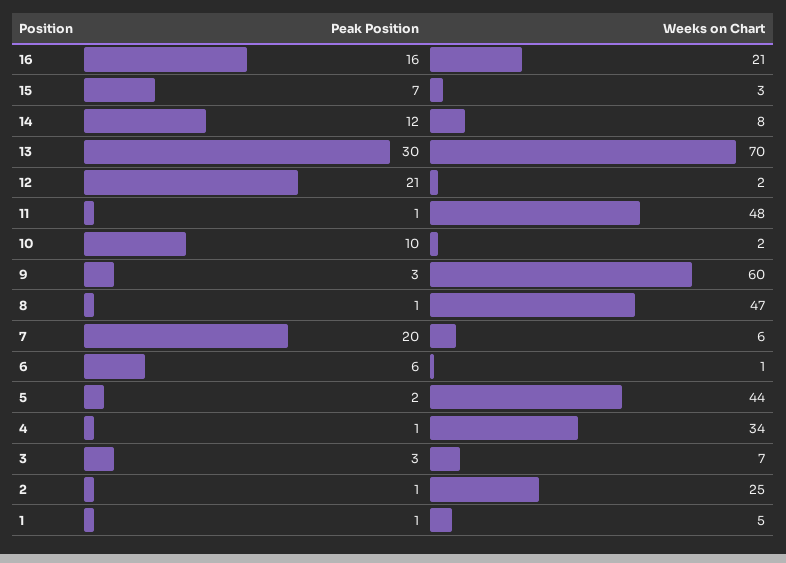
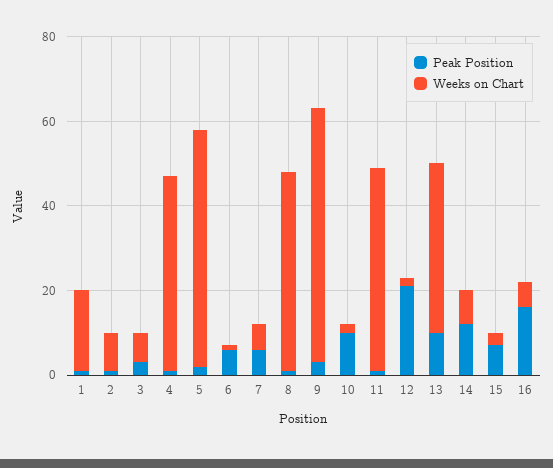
Weeks on Chart, 16: 21 -> 5
Peak Position, 13: 30 -> 10
Weeks on Chart, 13: 70 -> 40
Peak Position, 7: 20 -> 5
Weeks on Chart, 5: 44 -> 55
Weeks on Chart, 4: 34 -> 45
Weeks on Chart, 2: 25 -> 10
Weeks on Chart, 1: 5 -> 20

